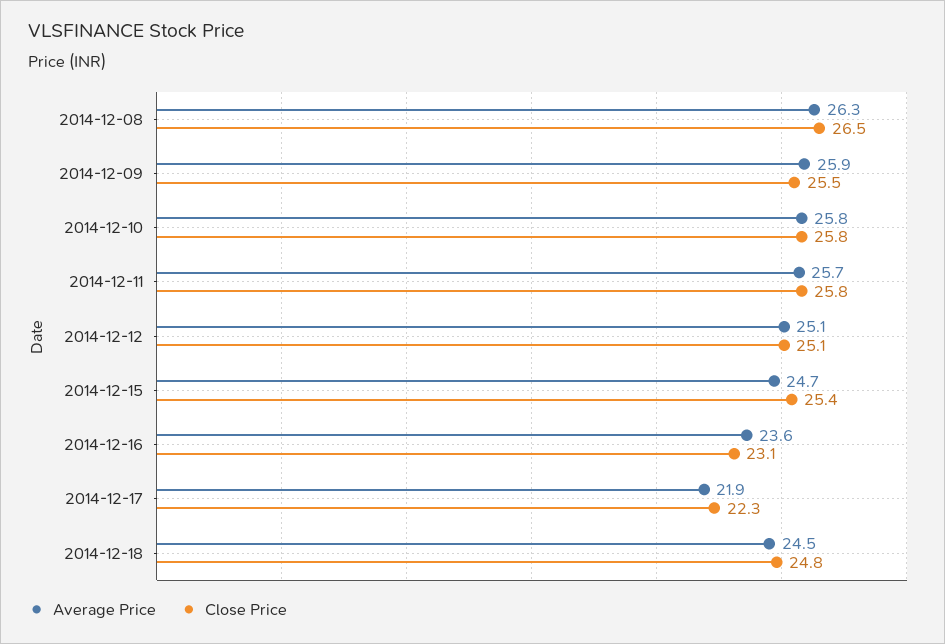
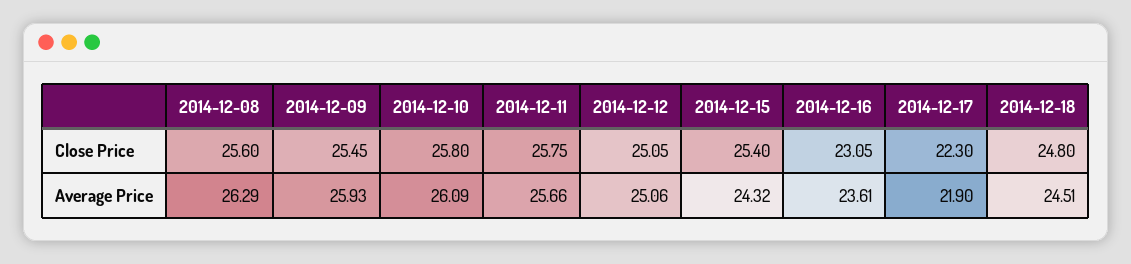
Close Price, 2014-12-08: 26.5 -> 25.6
Average Price, 2014-12-10: 25.8 -> 26.09
Average Price, 2014-12-15: 24.7 -> 24.32

